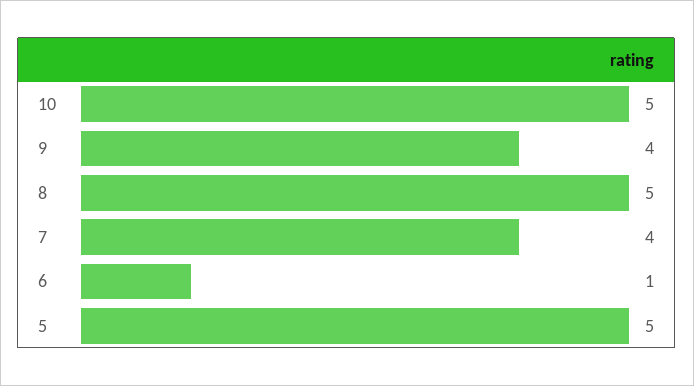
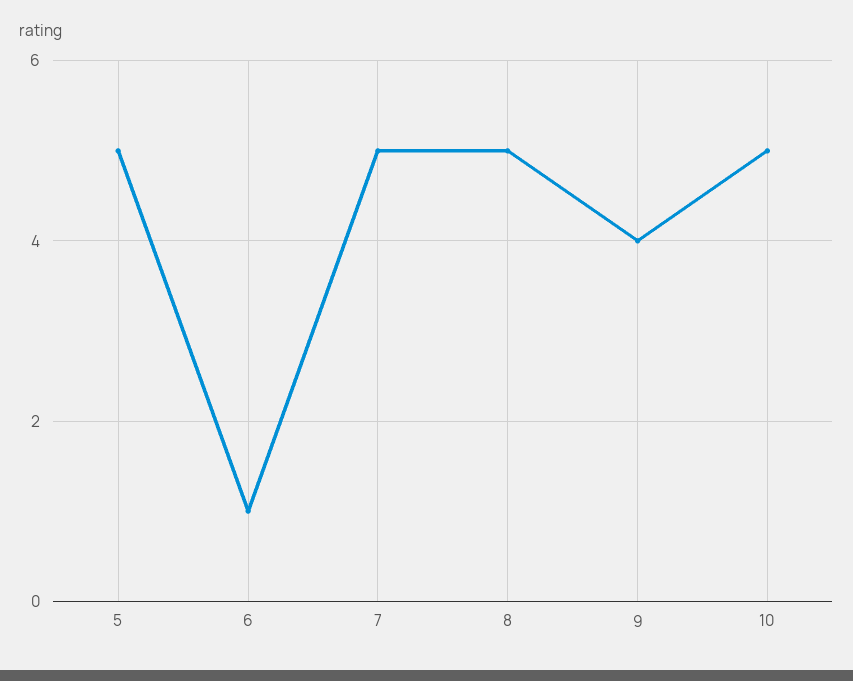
7: 4 -> 5

